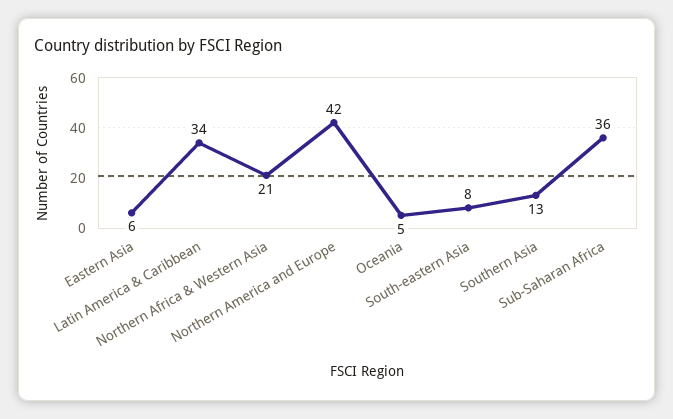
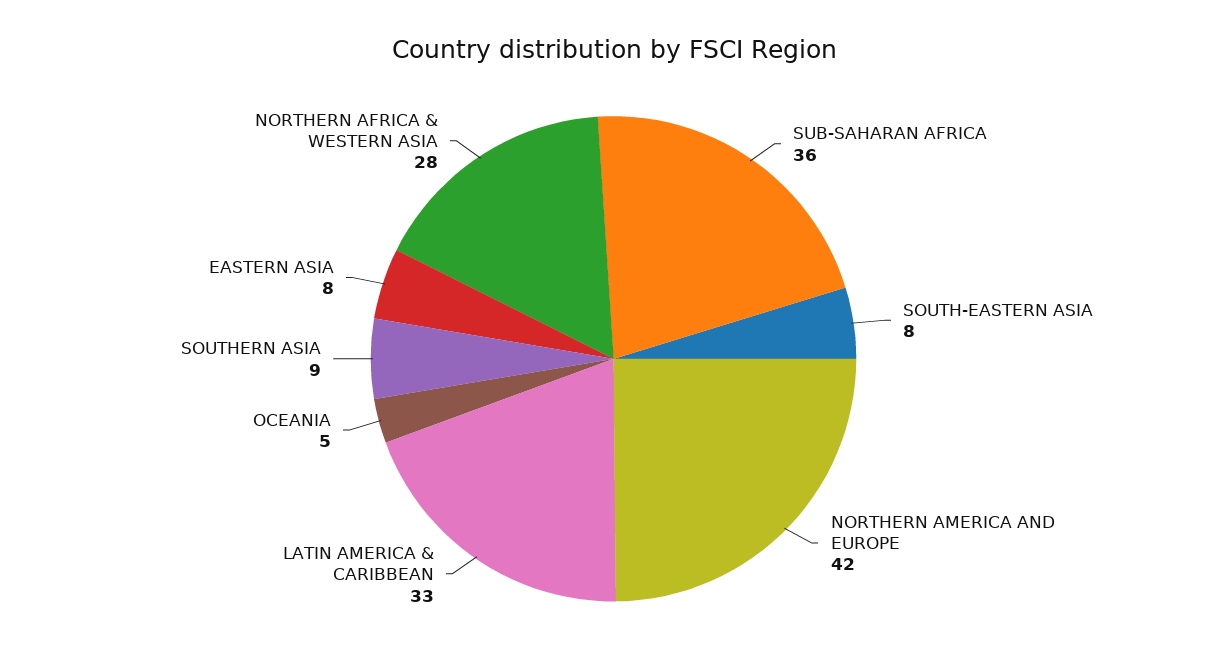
Eastern Asia: 6 -> 8
Latin America & Caribbean: 34 -> 33
Northern Africa & Western Asia: 21 -> 28
Southern Asia: 13 -> 9

